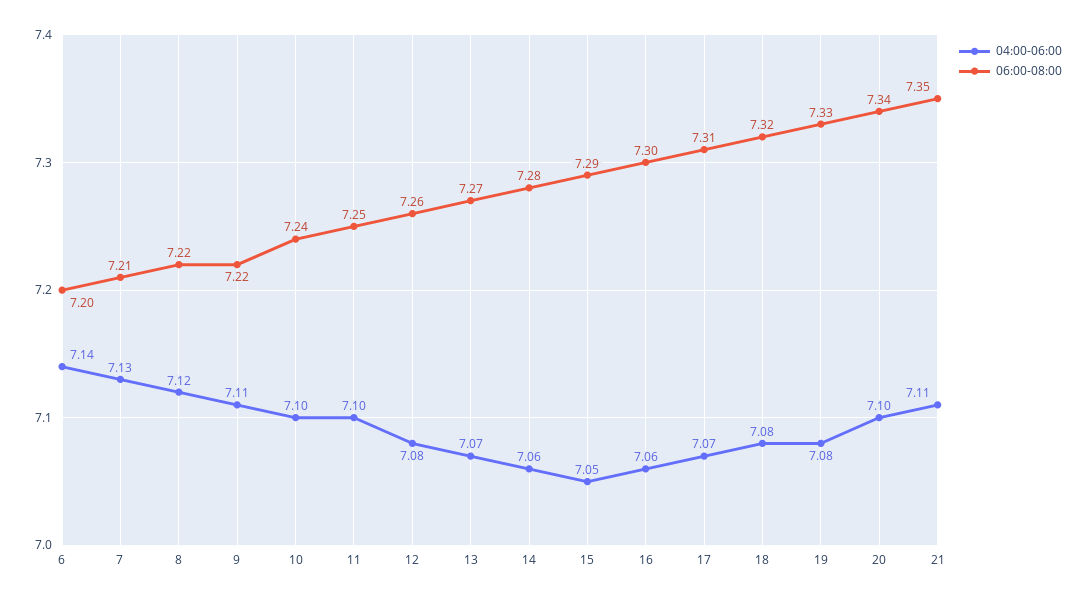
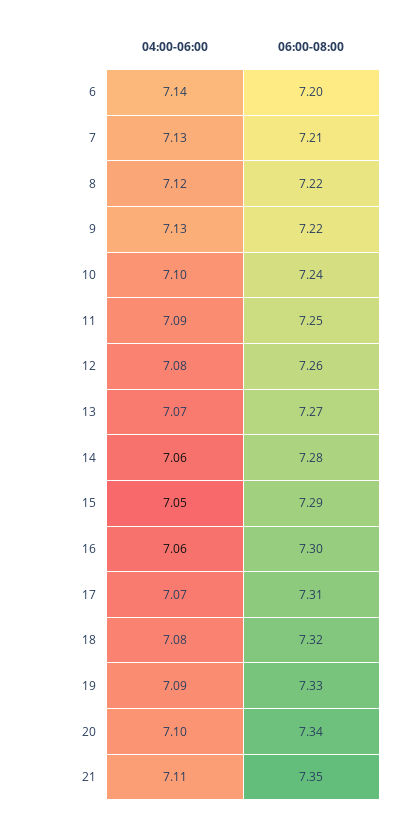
04:00-06:00, 9: 7.11 -> 7.13
04:00-06:00, 11: 7.1 -> 7.09
04:00-06:00, 19: 7.08 -> 7.09

